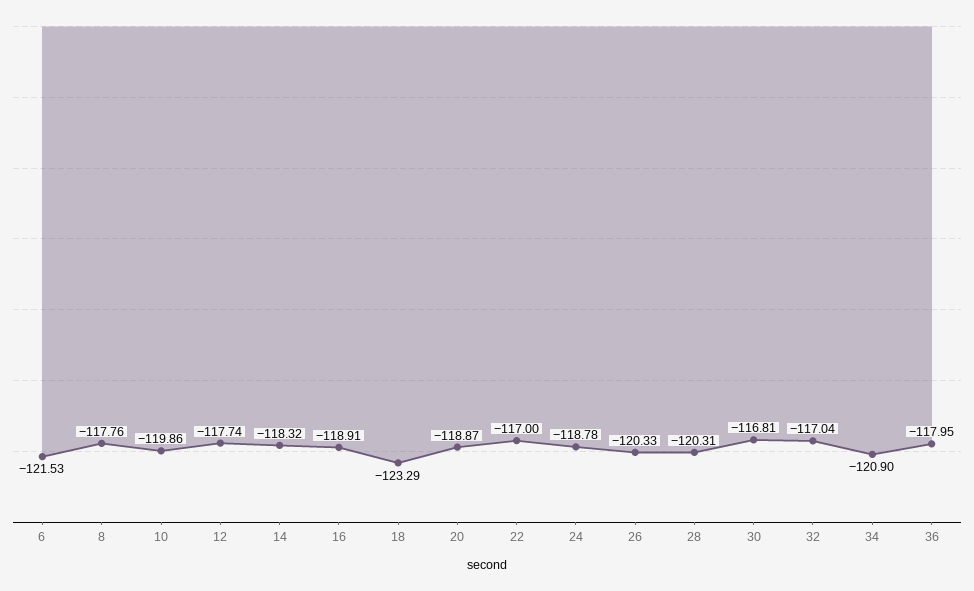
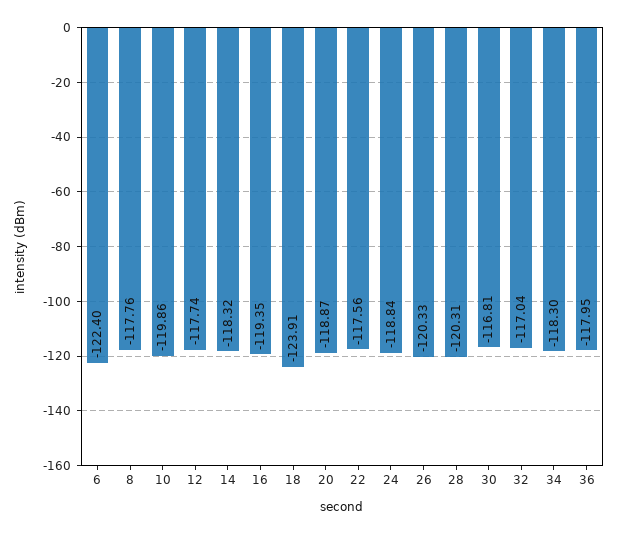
6: -121.53 -> -122.4
16: -118.91 -> -119.35
18: -123.29 -> -123.91
22: -117 -> -117.56
24: -118.78 -> -118.84
34: -120.9 -> -118.3

